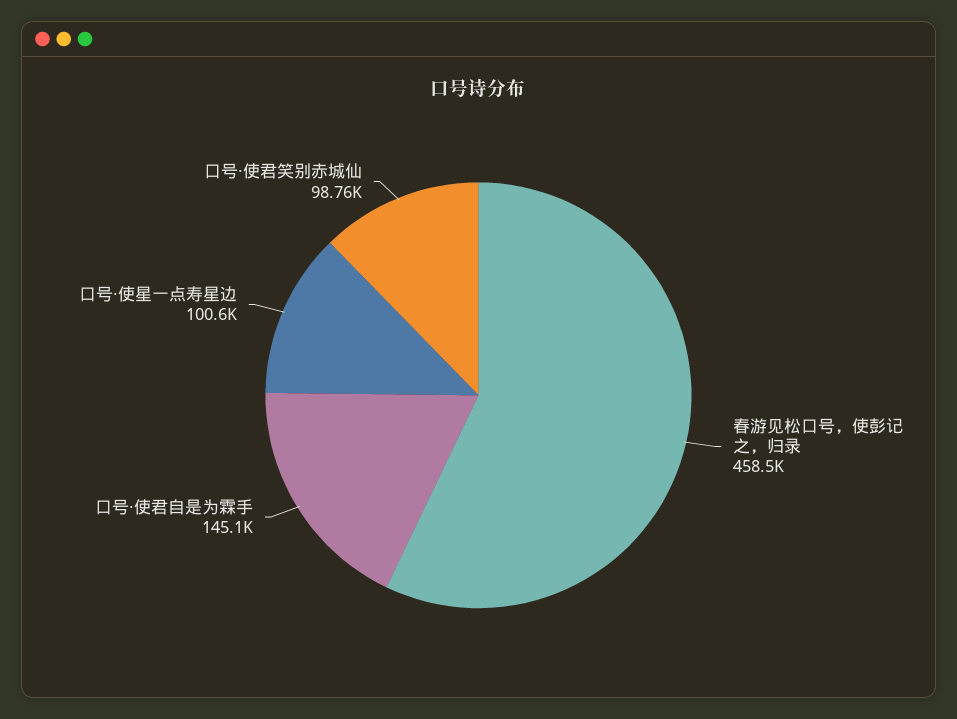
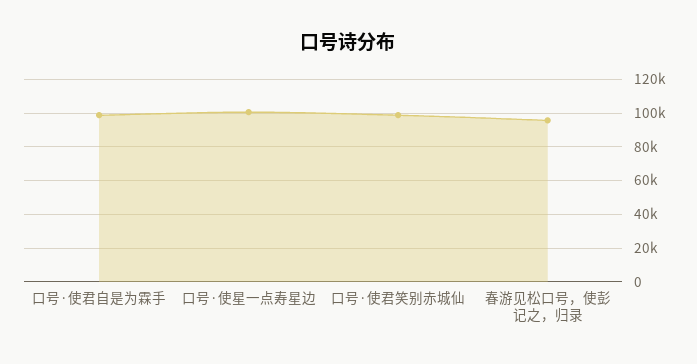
春游见松口号，使彭记之，归录: 458500 -> 95000
口号·使君自是为霖手: 145100 -> 100000

